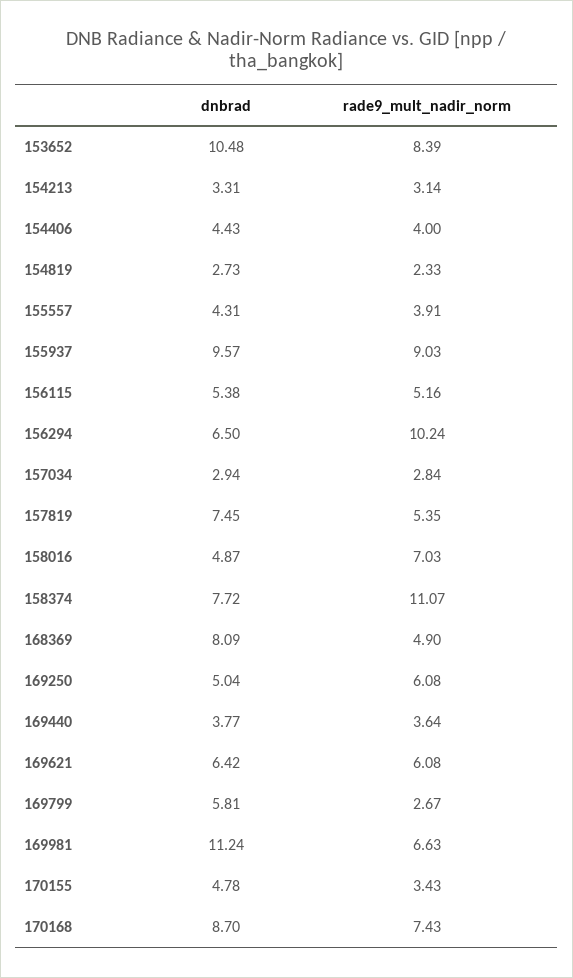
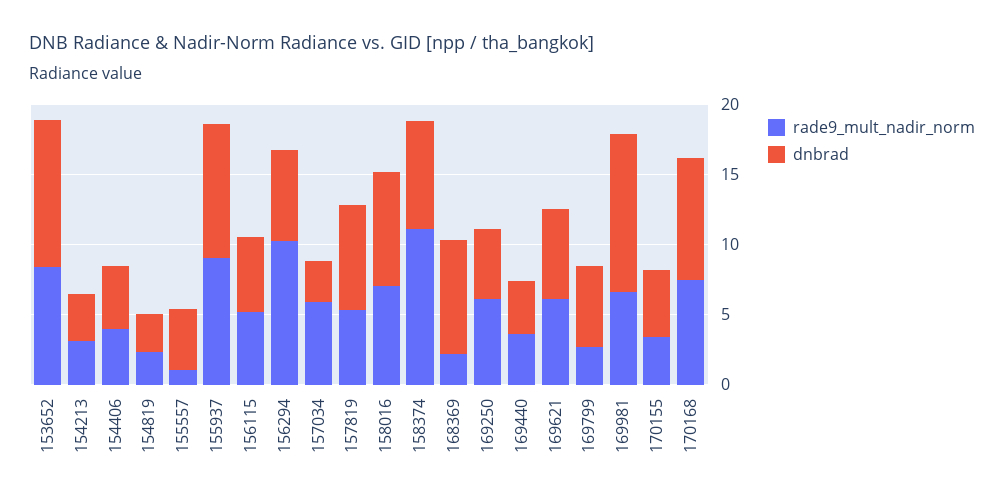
rade9_mult_nadir_norm, 155557: 3.91 -> 1
rade9_mult_nadir_norm, 157034: 2.84 -> 6
dnbrad, 158016: 4.87 -> 8
rade9_mult_nadir_norm, 168369: 4.9 -> 2

